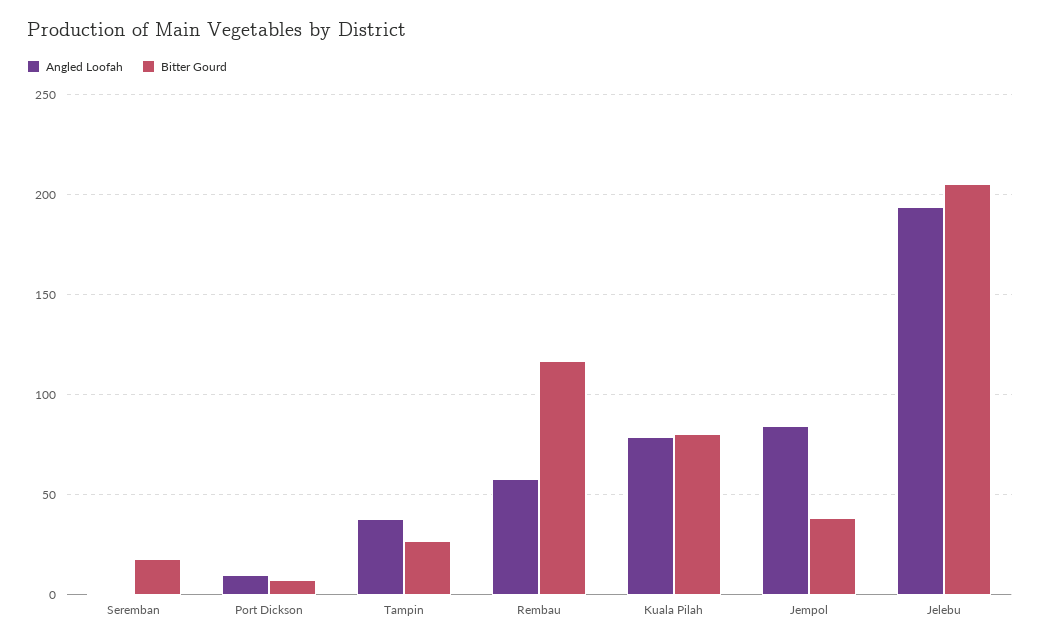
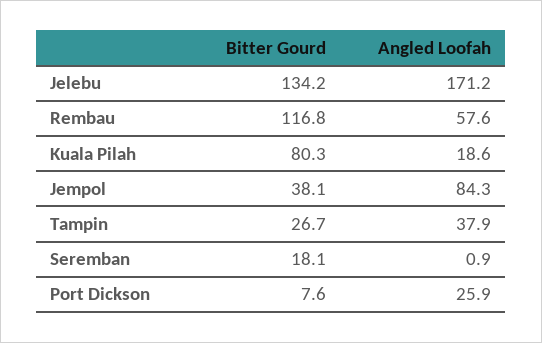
Angled Loofah, Port Dickson: 10 -> 25.9
Angled Loofah, Kuala Pilah: 80 -> 18.6
Angled Loofah, Jelebu: 195 -> 171.2
Bitter Gourd, Jelebu: 205 -> 134.2

